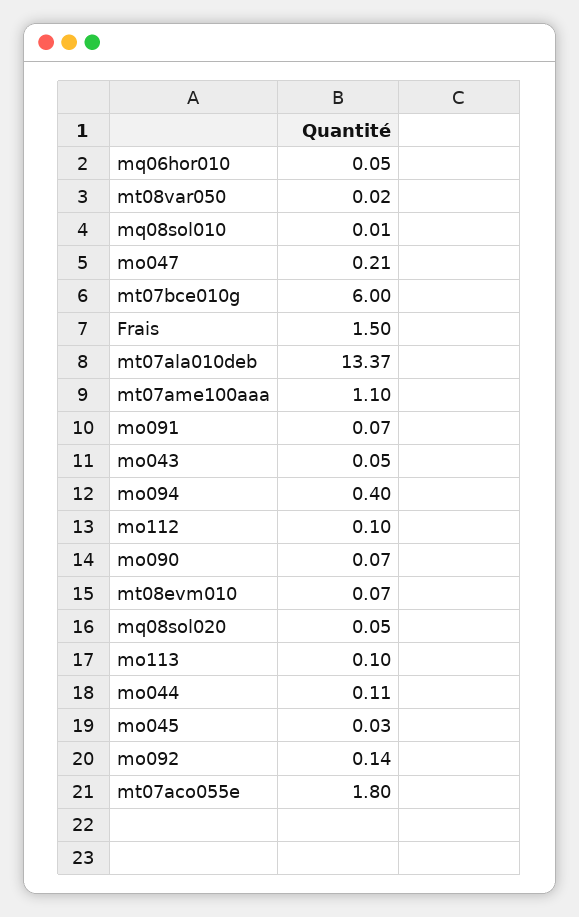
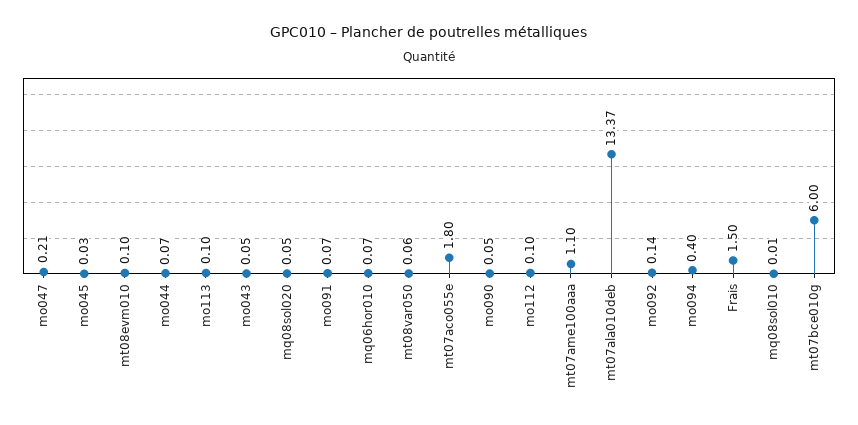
mq06hor010: 0.05 -> 0.07
mt08var050: 0.02 -> 0.06
mo090: 0.07 -> 0.05
mt08evm010: 0.07 -> 0.1
mo044: 0.11 -> 0.07

